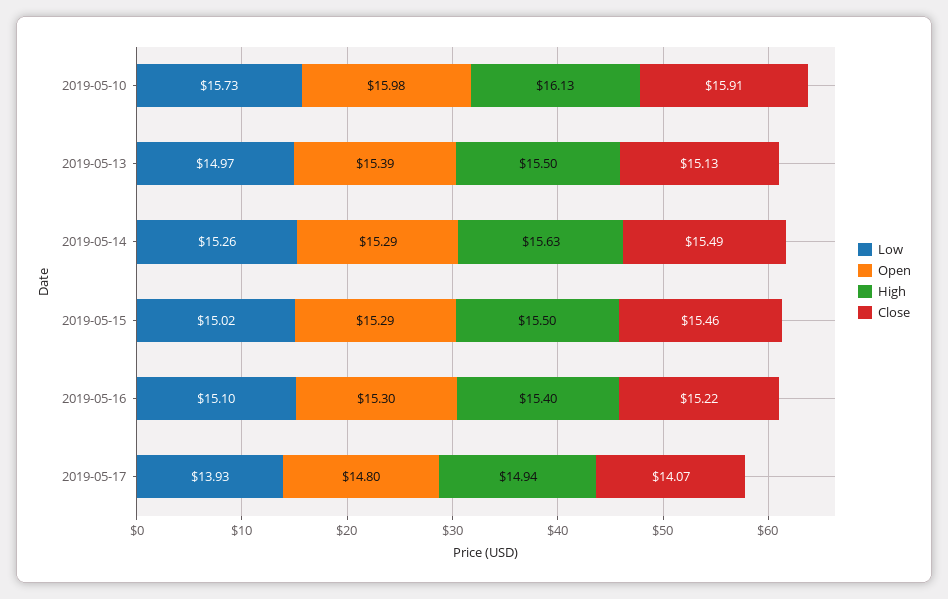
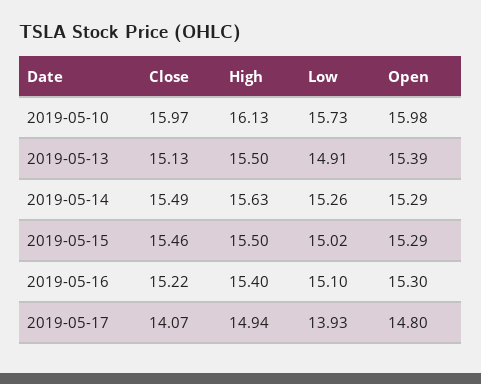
Close, 2019-05-10: 15.91 -> 15.97
Low, 2019-05-13: 14.97 -> 14.91

